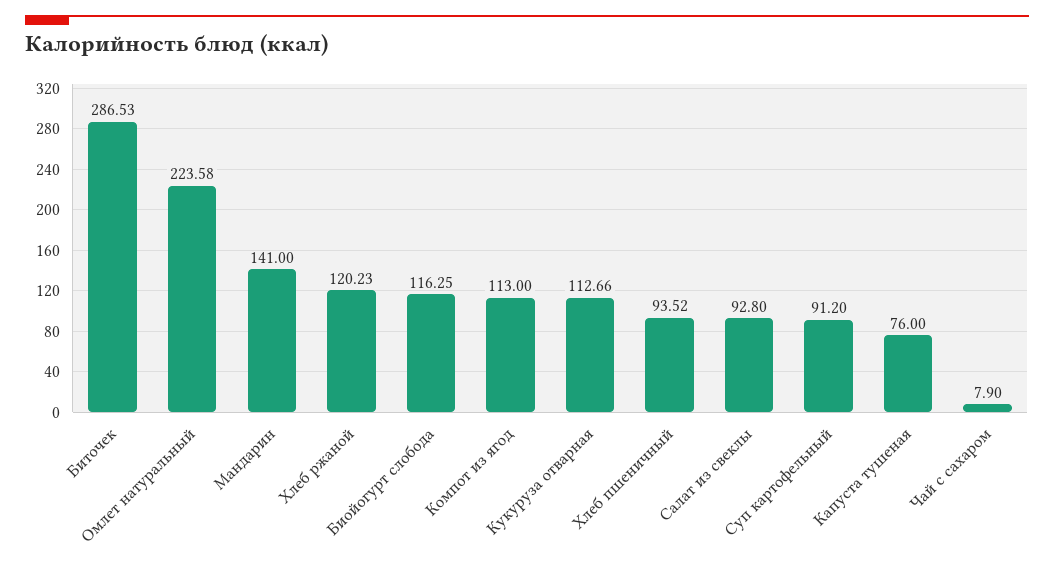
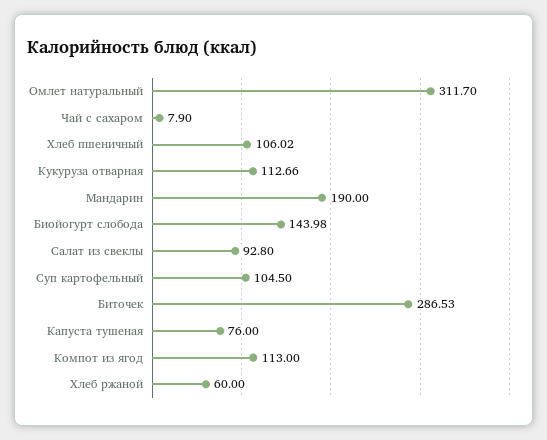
Омлет натуральный: 223.58 -> 311.7
Мандарин: 141 -> 190
Хлеб ржаной: 120.23 -> 60
Биойогурт слобода: 116.25 -> 143.98
Хлеб пшеничный: 93.52 -> 106.02
Суп картофельный: 91.2 -> 104.5

